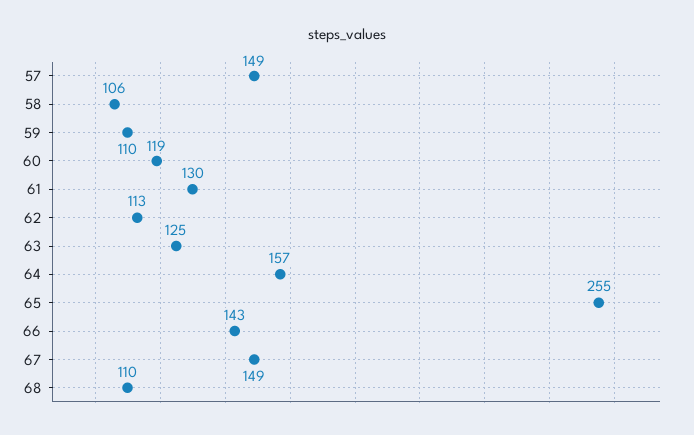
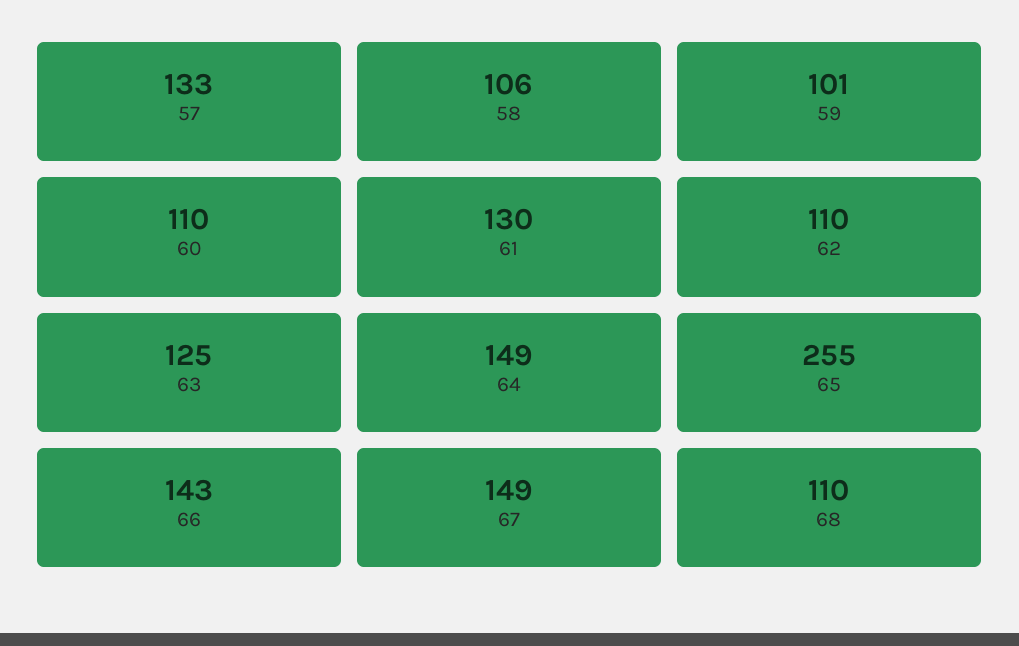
57: 149 -> 133
59: 110 -> 101
60: 119 -> 110
62: 113 -> 110
64: 157 -> 149

